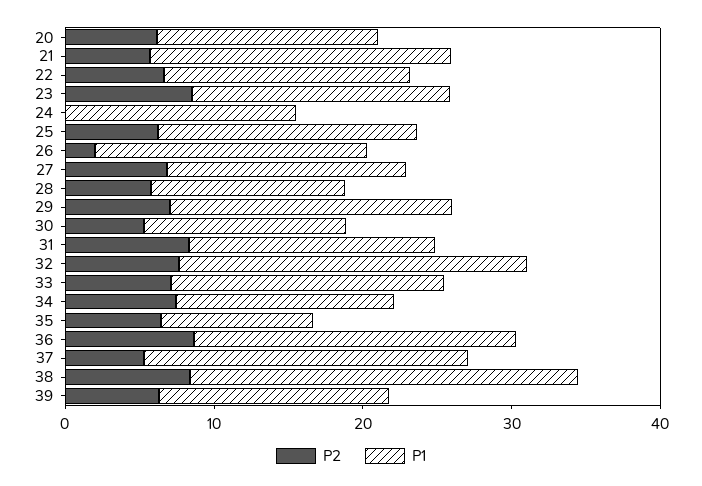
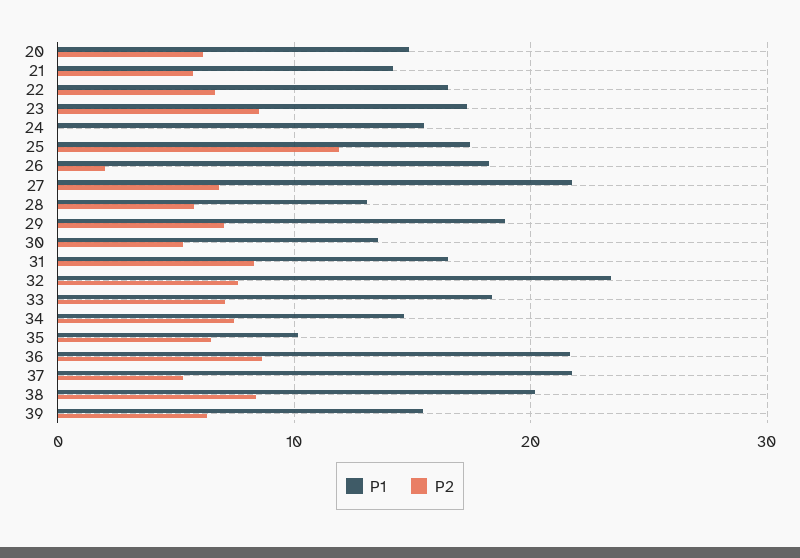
P1, 21: 20 -> 14
P2, 25: 6 -> 12
P1, 27: 16 -> 22
P1, 38: 26 -> 20

